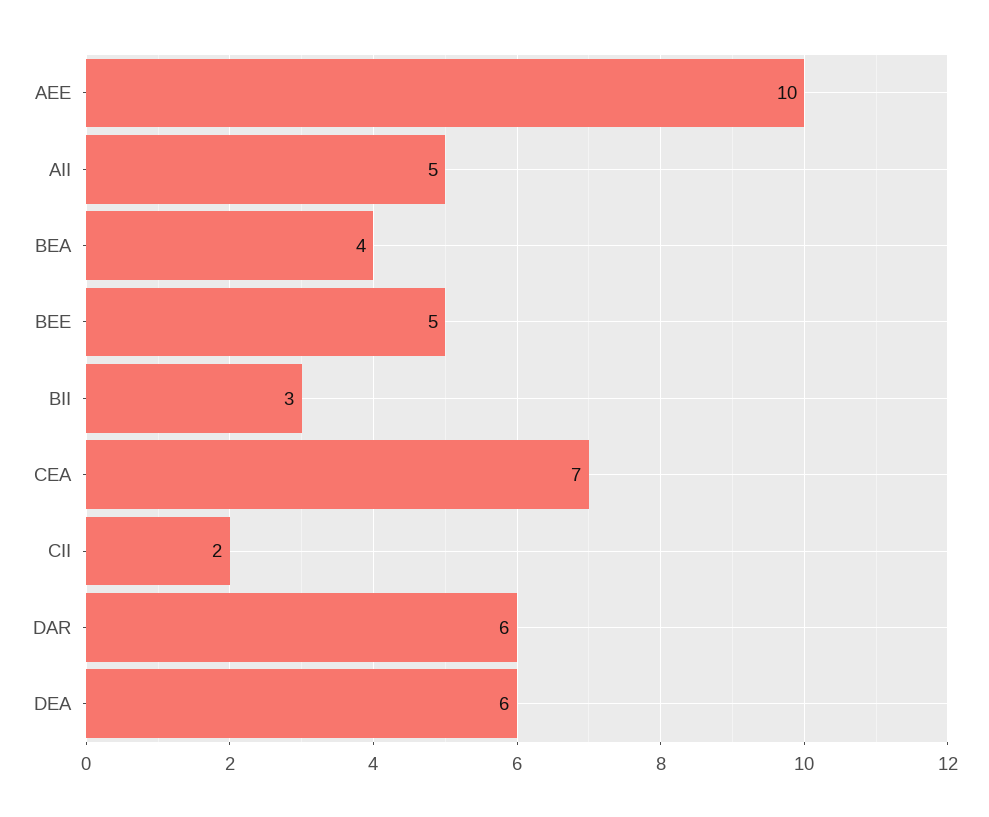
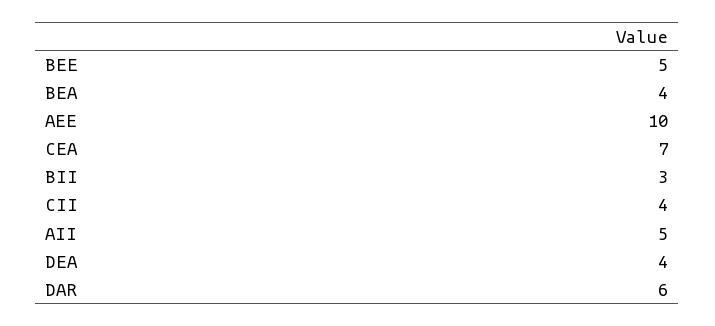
CII: 2 -> 4
DEA: 6 -> 4

